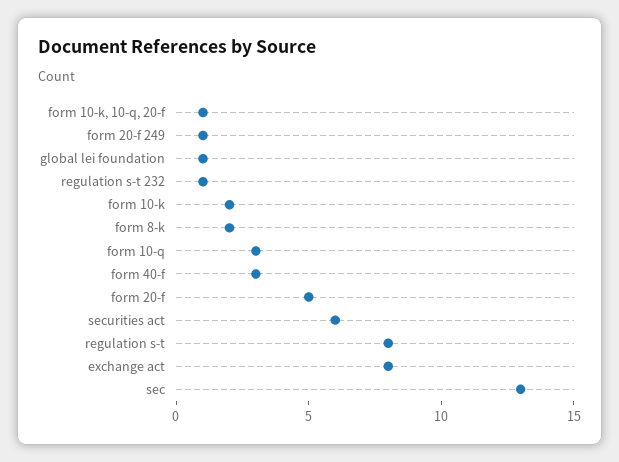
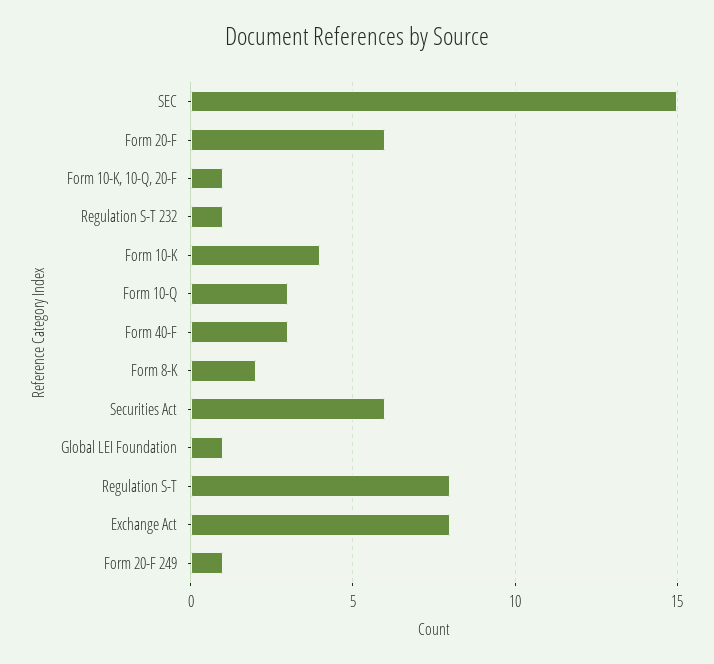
form 10-k: 2 -> 4
form 20-f: 5 -> 6
sec: 13 -> 15

